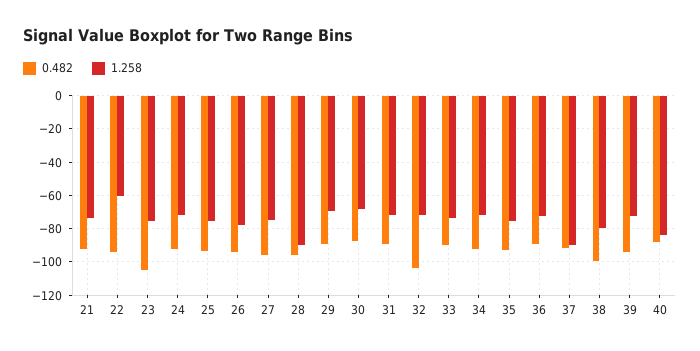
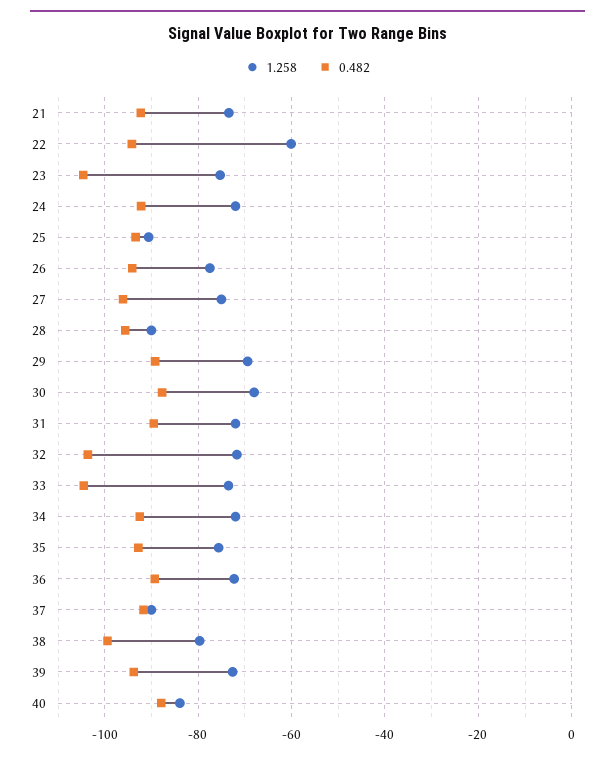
1.258, 25: -75 -> -90
0.482, 33: -90 -> -104

